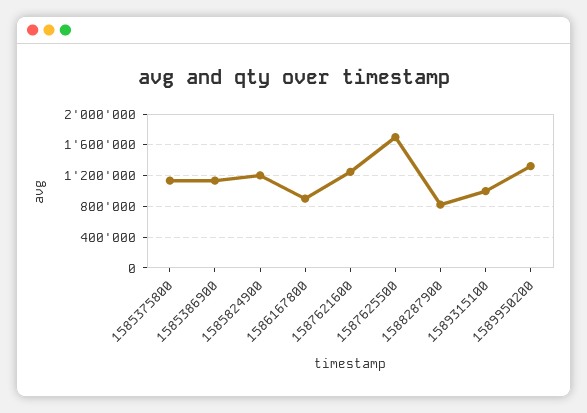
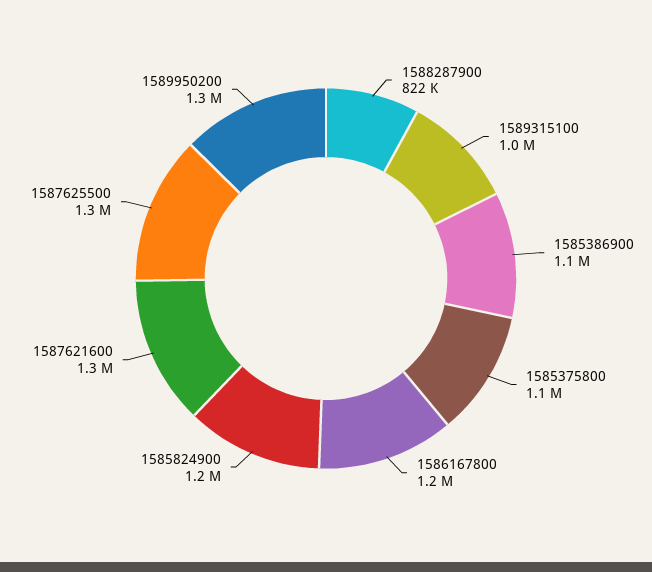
1586167800: 900000 -> 1200000
1587625500: 1700000 -> 1300000

